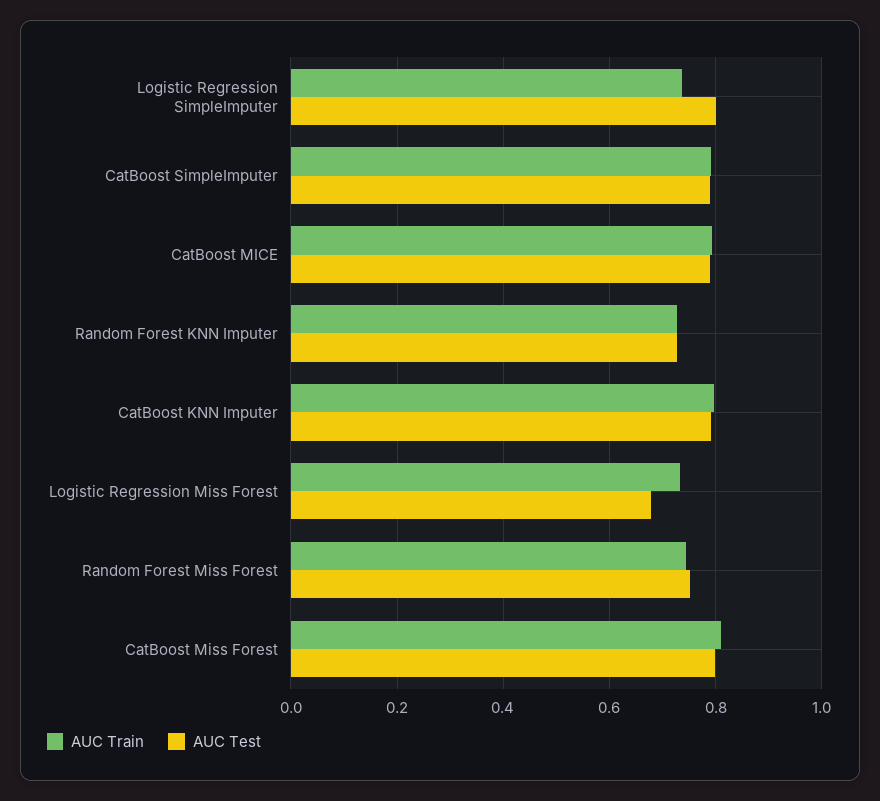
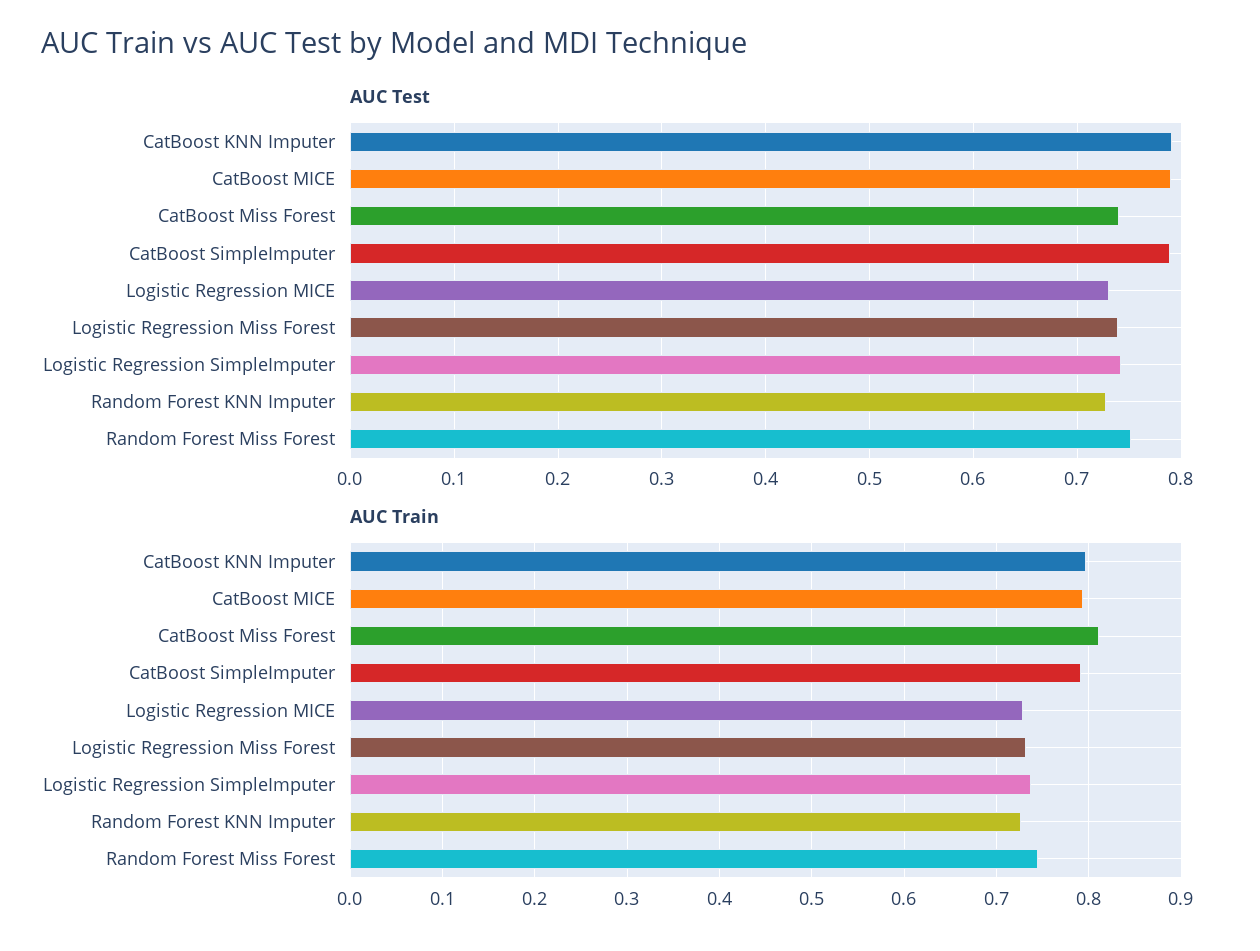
AUC Test, Logistic Regression SimpleImputer: 0.8 -> 0.74
AUC Test, Logistic Regression Miss Forest: 0.68 -> 0.74
AUC Test, CatBoost Miss Forest: 0.8 -> 0.74
AUC Test, Logistic Regression MICE: none -> 0.73
AUC Train, Logistic Regression MICE: none -> 0.73

